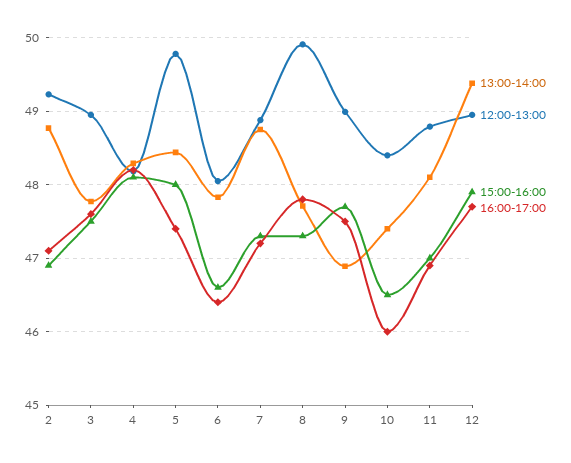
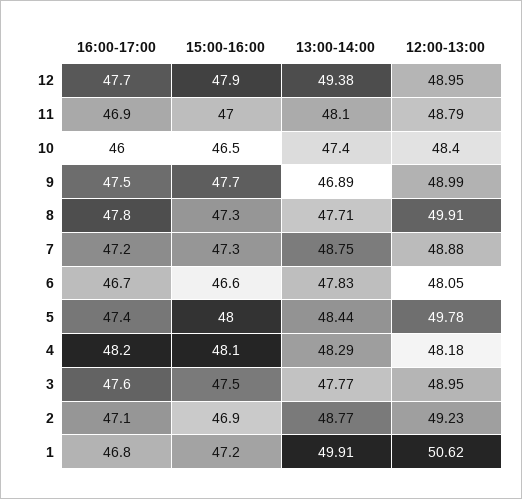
16:00-17:00, 6: 46.4 -> 46.7
16:00-17:00, 1: none -> 46.8
15:00-16:00, 1: none -> 47.2
13:00-14:00, 1: none -> 49.91
12:00-13:00, 1: none -> 50.62

